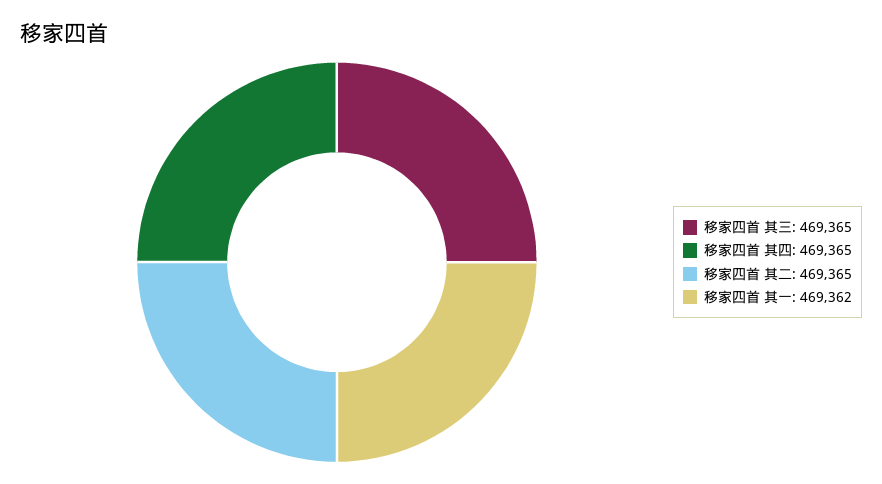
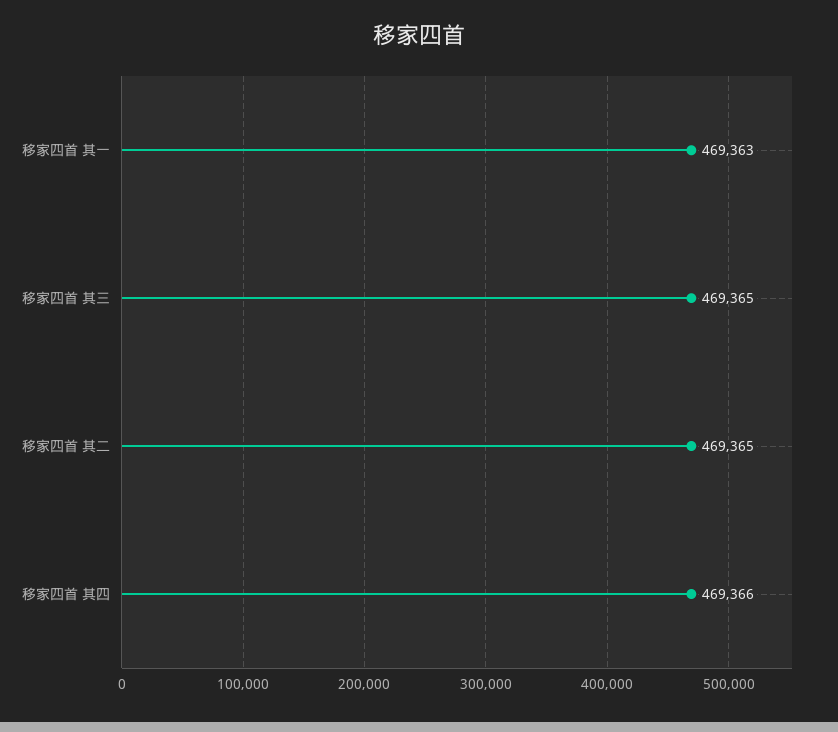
移家四首 其四: 469365 -> 469366
移家四首 其一: 469362 -> 469363

